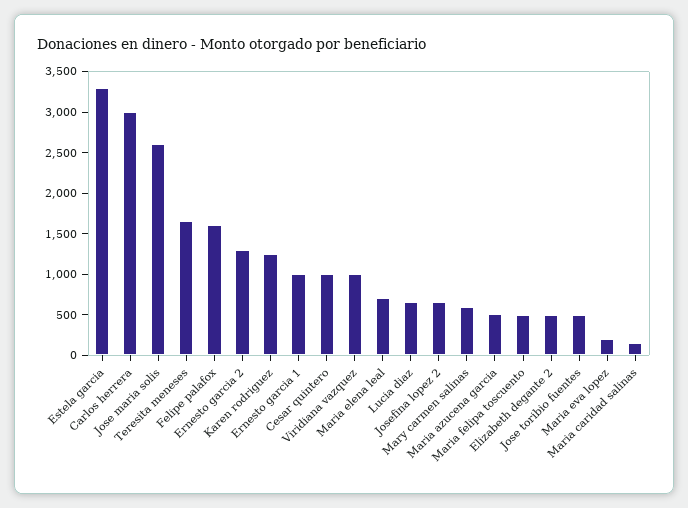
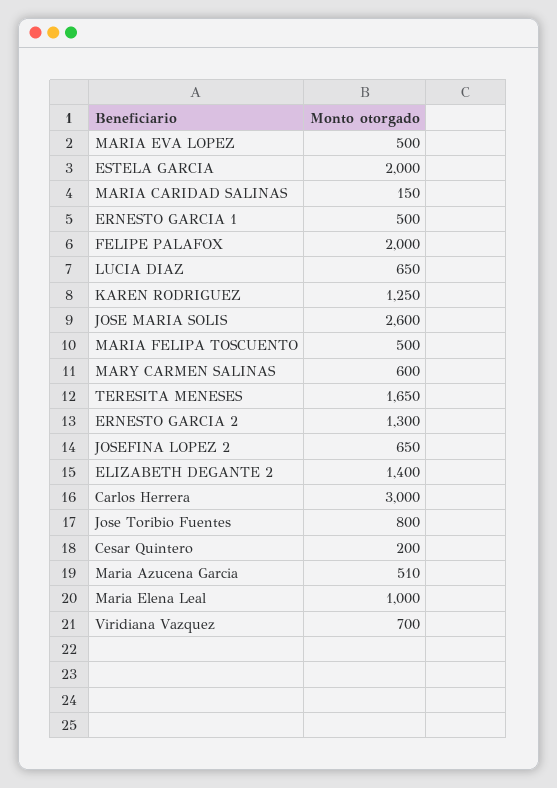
Estela garcia: 3300 -> 2000
Felipe palafox: 1600 -> 2000
Ernesto garcia 1: 1000 -> 500
Cesar quintero: 1000 -> 200
Viridiana vazquez: 1000 -> 700
Maria elena leal: 700 -> 1000
Elizabeth degante 2: 500 -> 1400
Jose toribio fuentes: 500 -> 800
Maria eva lopez: 200 -> 500

